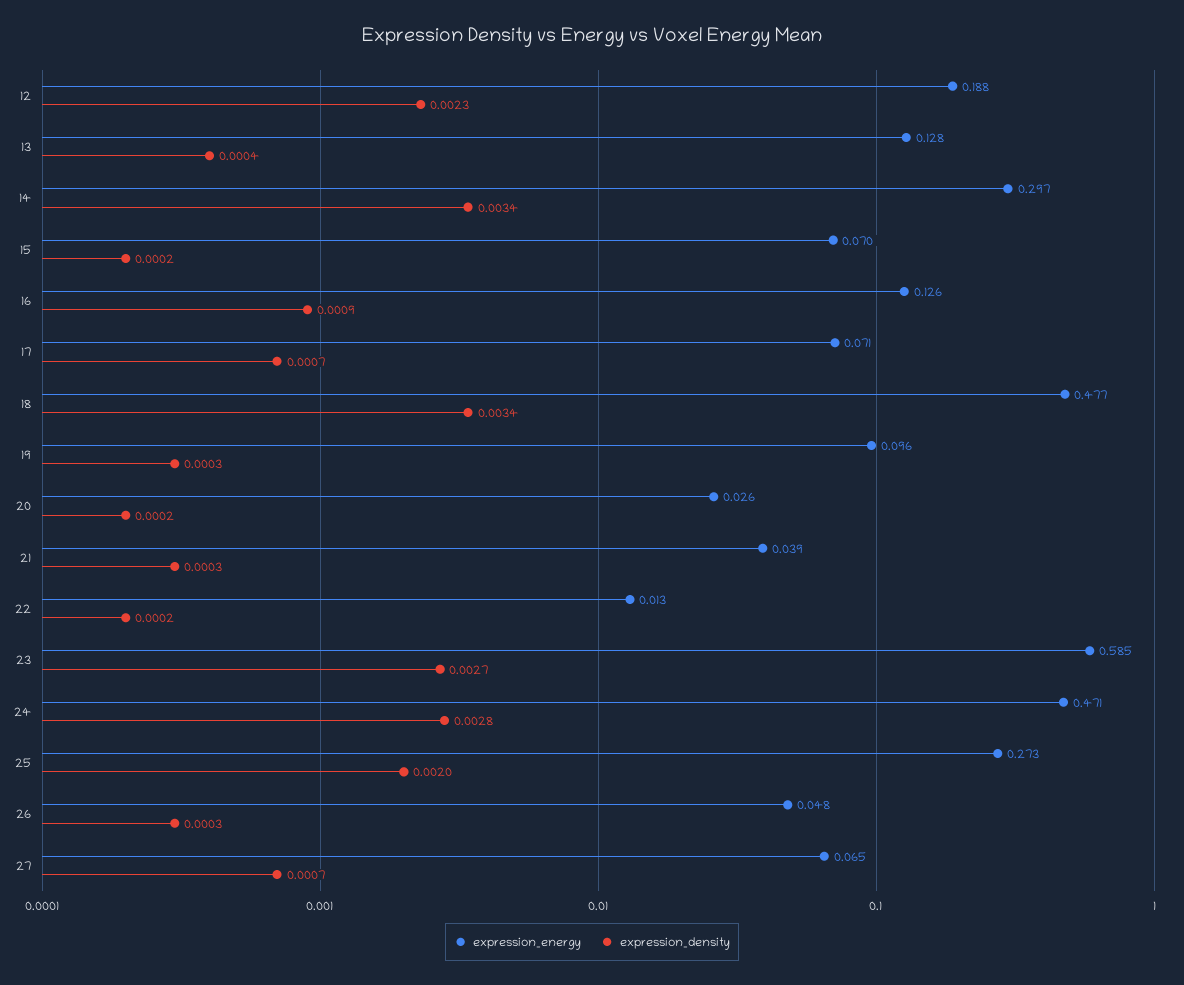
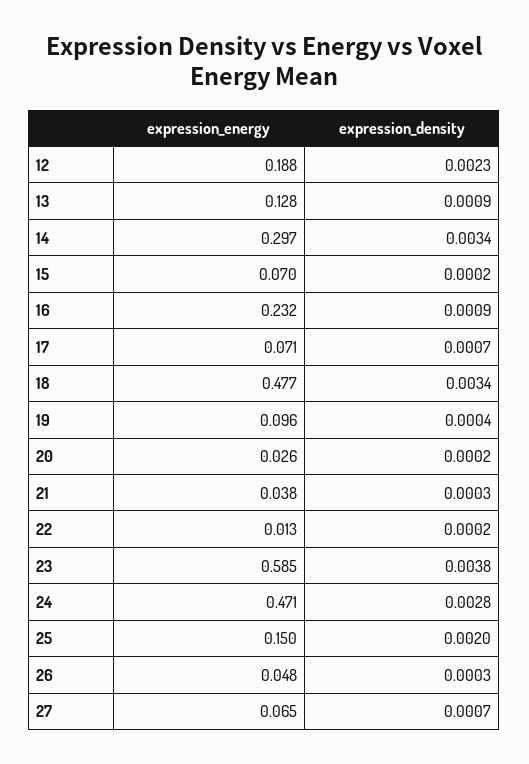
expression_density, 13: 0.0004 -> 0.0009
expression_energy, 16: 0.126 -> 0.232
expression_density, 19: 0.0003 -> 0.0004
expression_energy, 21: 0.039 -> 0.038
expression_density, 23: 0.0027 -> 0.0038
expression_energy, 25: 0.273 -> 0.15

